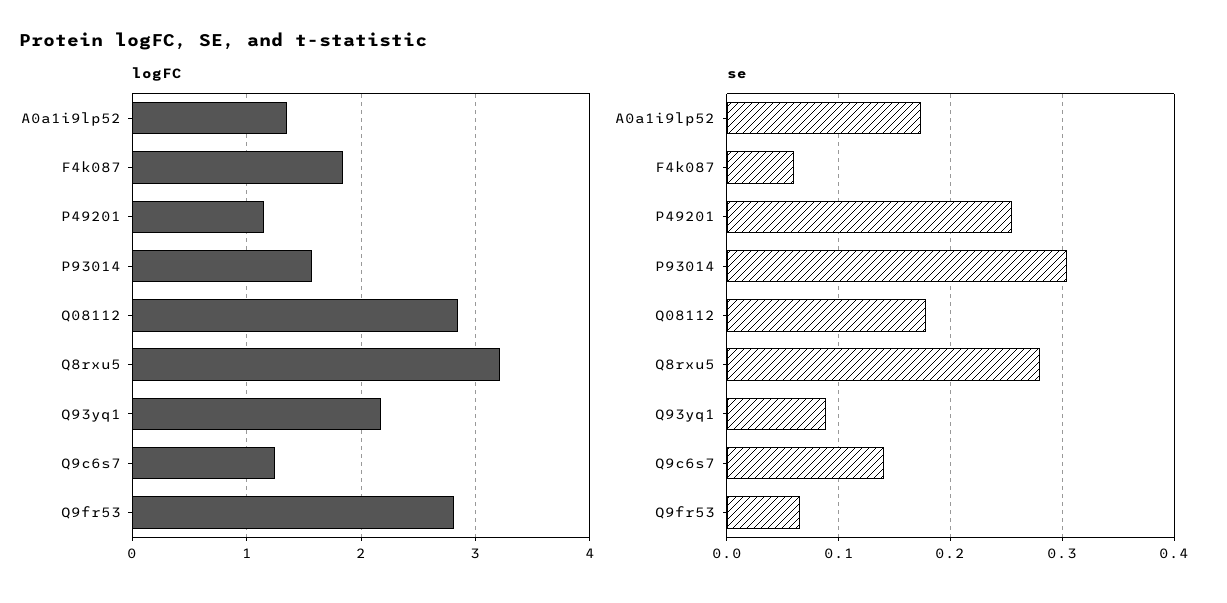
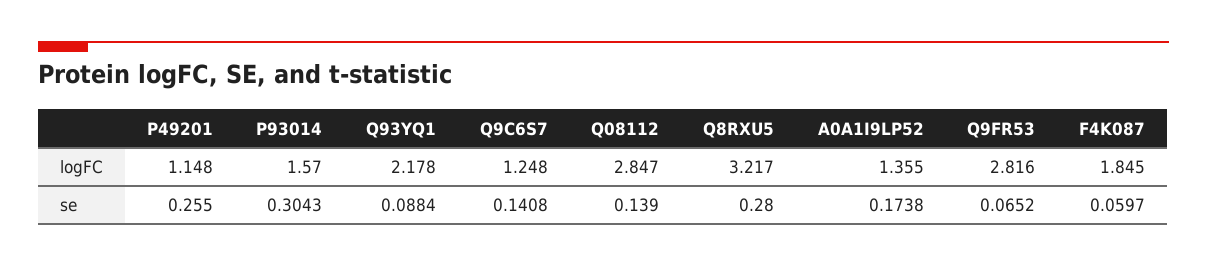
se, Q08112: 0.18 -> 0.139

